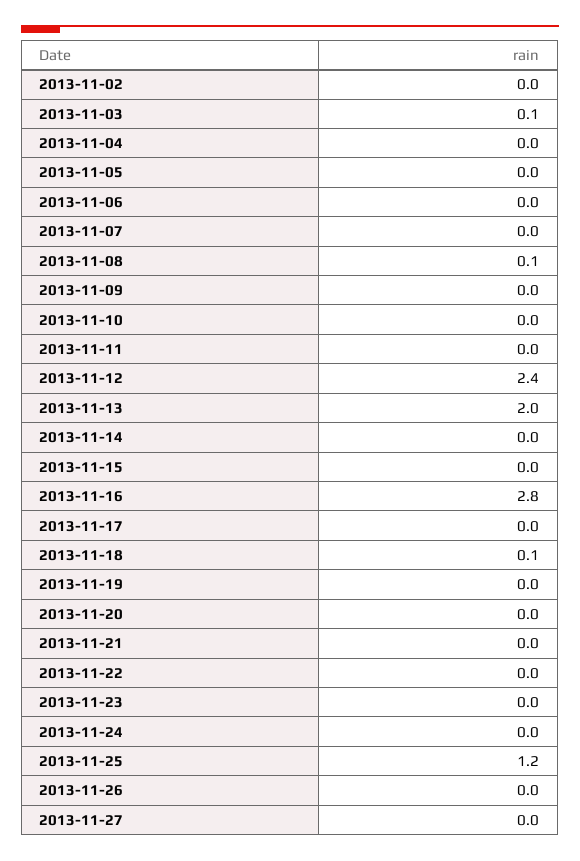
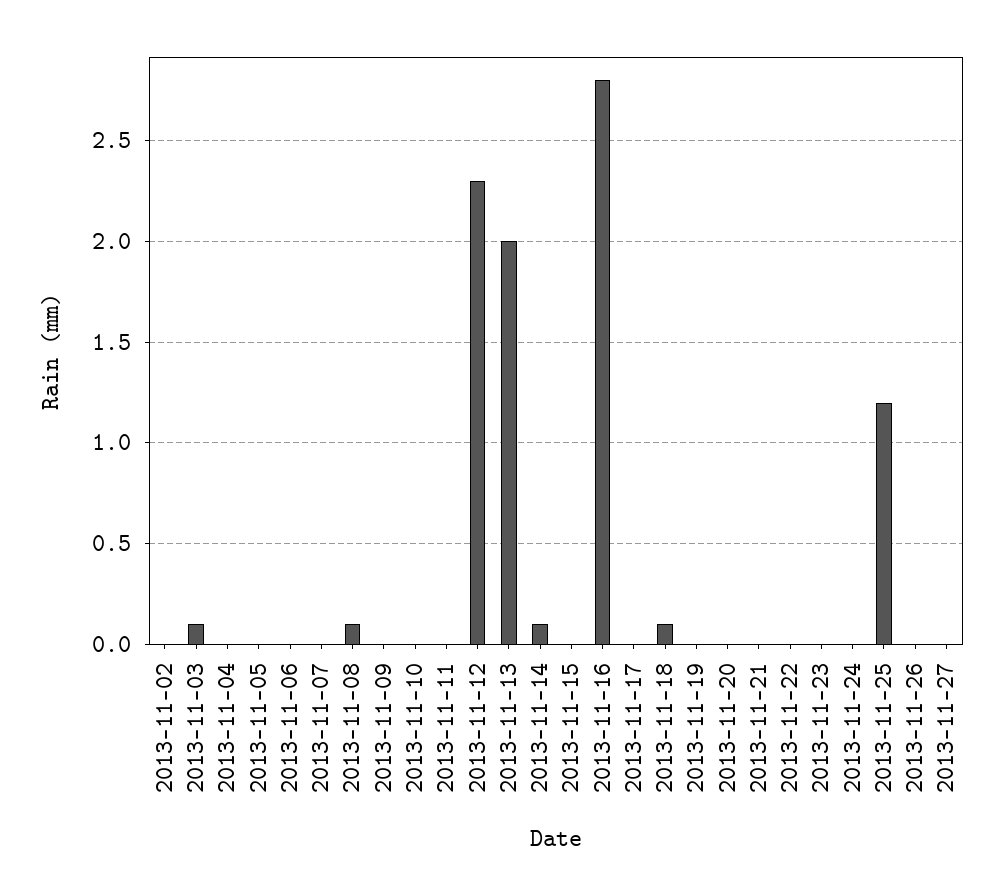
2013-11-12: 2.4 -> 2.3
2013-11-14: 0 -> 0.1

